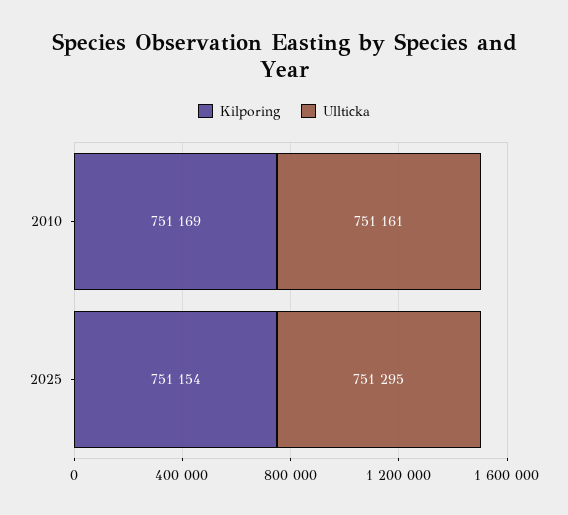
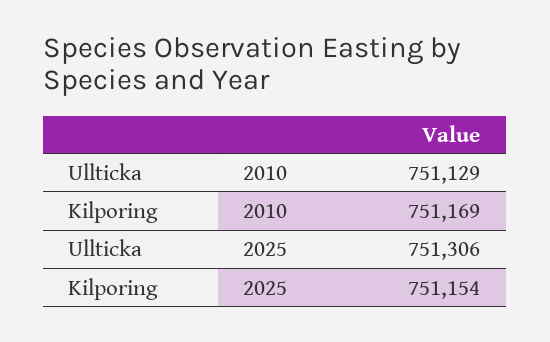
Ullticka, 2010: 751161 -> 751129
Ullticka, 2025: 751295 -> 751306

